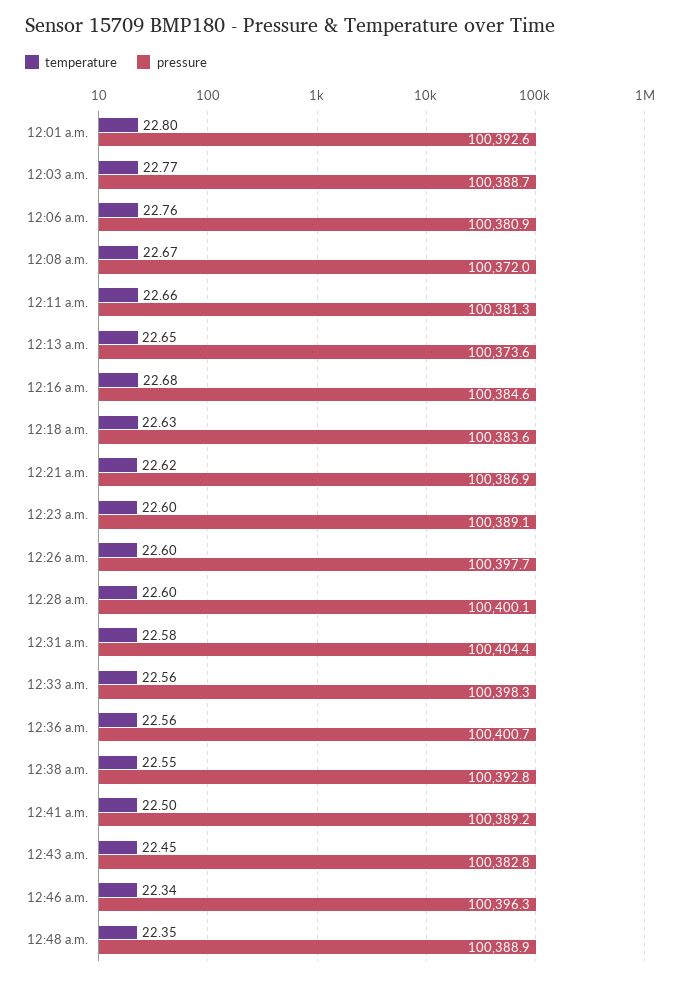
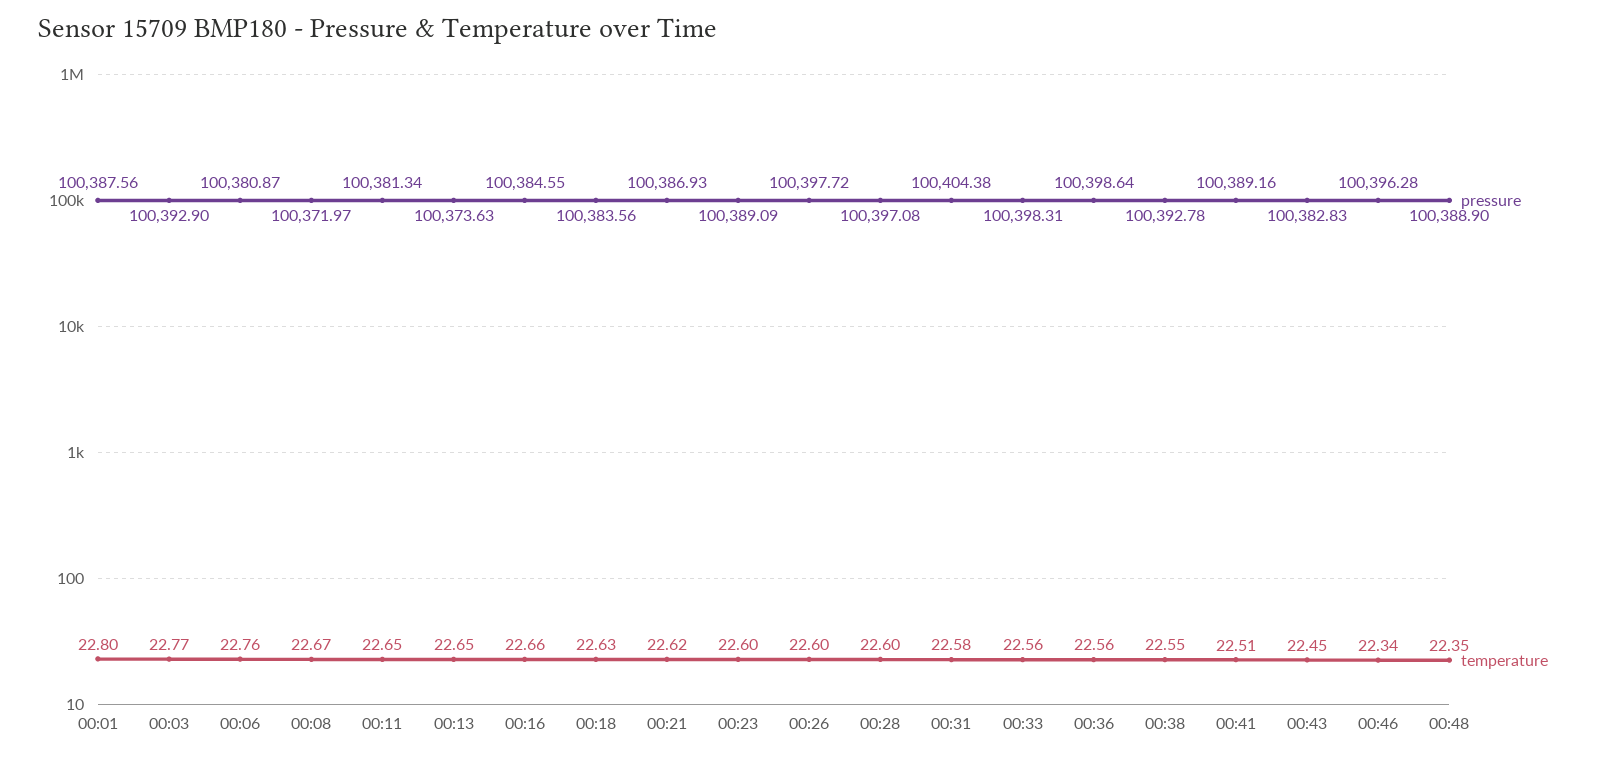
pressure, 12:01 a.m.: 100392.6 -> 100387.56
pressure, 12:03 a.m.: 100388.7 -> 100392.9
temperature, 12:11 a.m.: 22.66 -> 22.65
temperature, 12:16 a.m.: 22.68 -> 22.66
pressure, 12:28 a.m.: 100400.1 -> 100397.08
pressure, 12:36 a.m.: 100400.7 -> 100398.64
temperature, 12:41 a.m.: 22.5 -> 22.51

